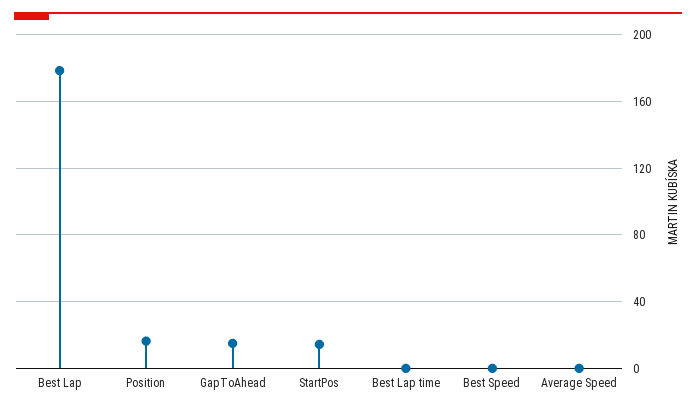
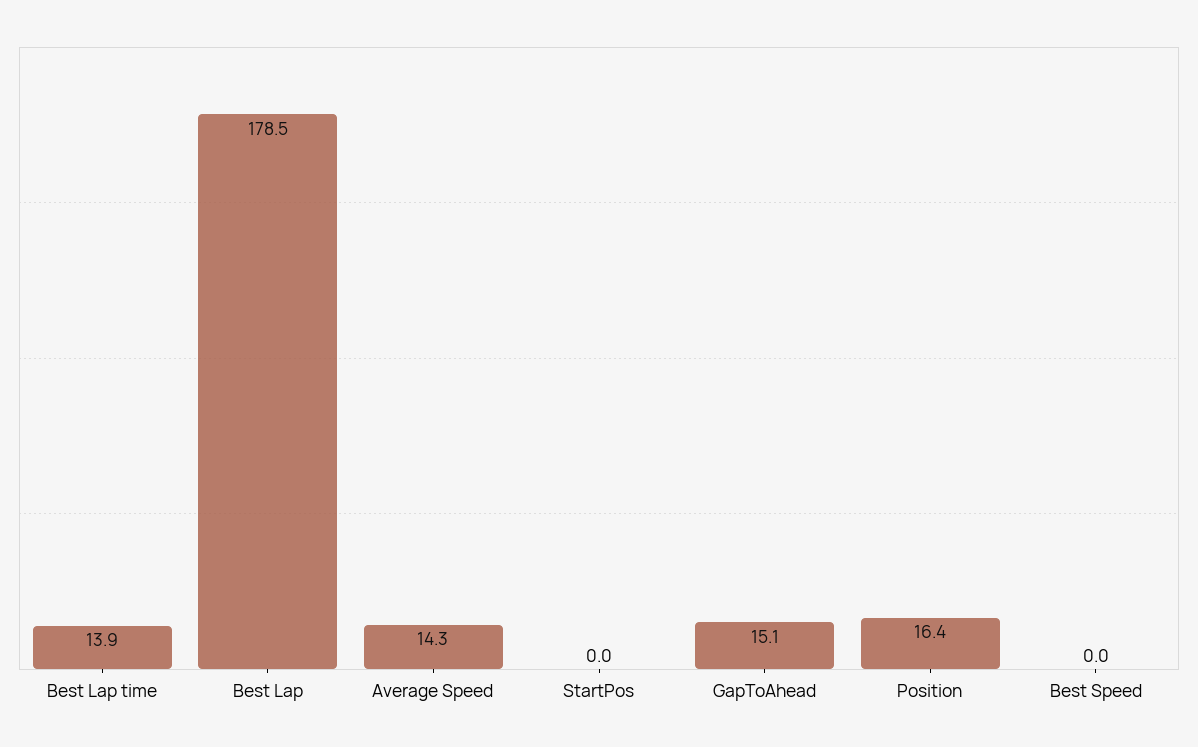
StartPos: 15 -> 0
Best Lap time: 0 -> 13.9
Average Speed: 0 -> 14.3

